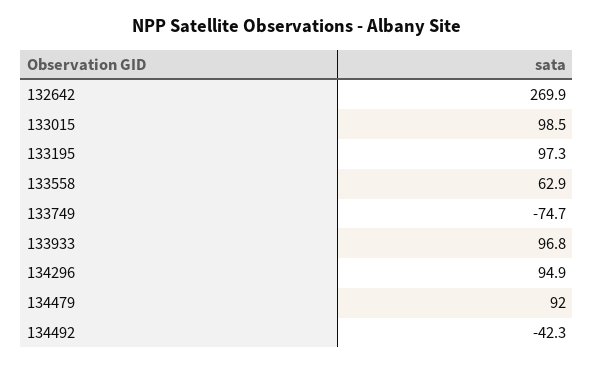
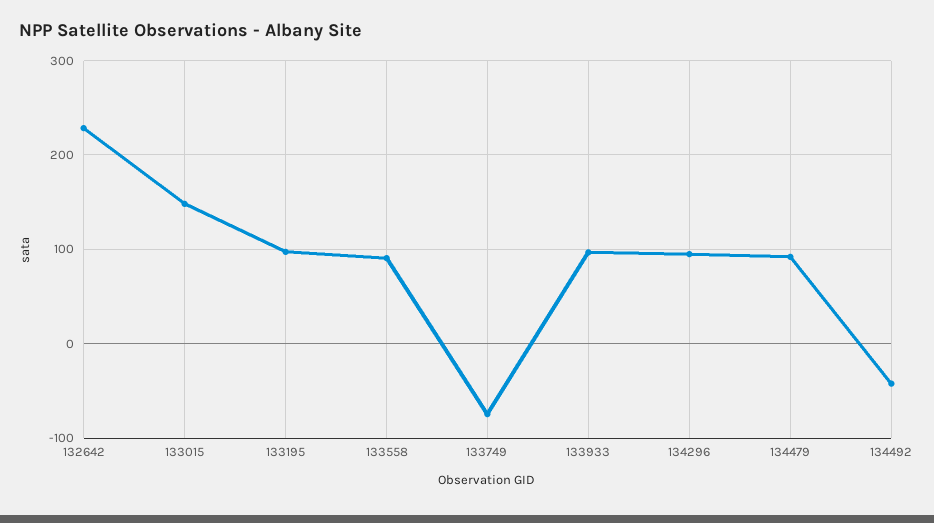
132642: 269.9 -> 230
133015: 98.5 -> 150
133558: 62.9 -> 90

